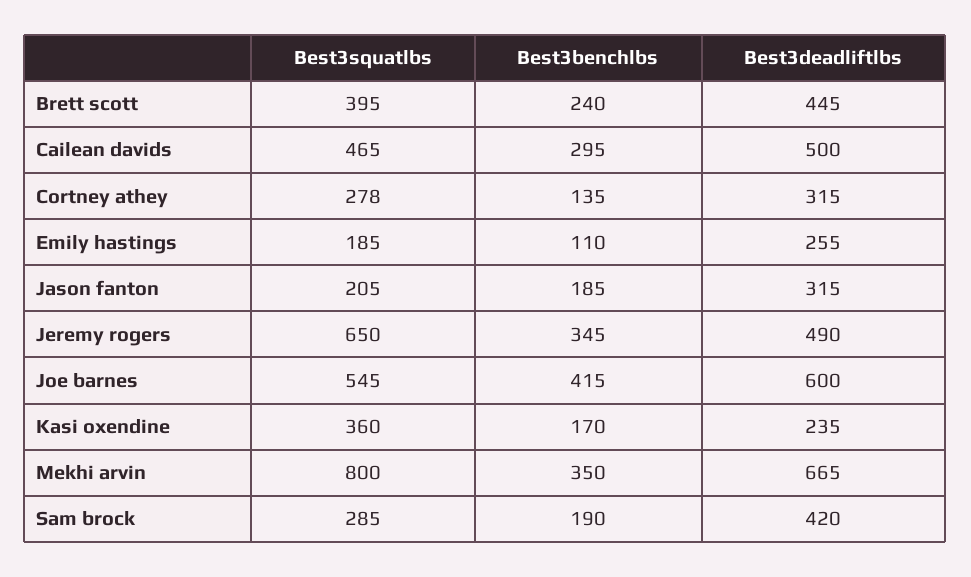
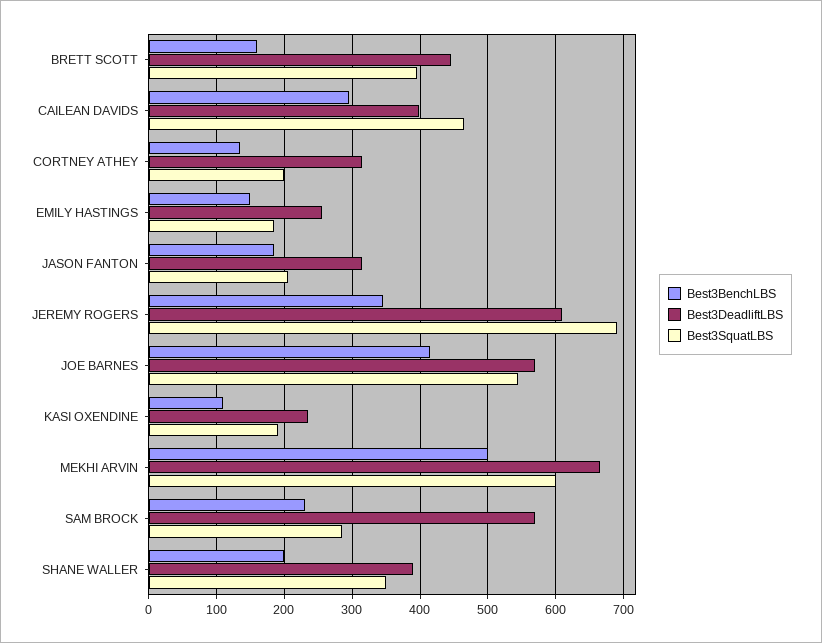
Best3benchlbs, Brett scott: 240 -> 160
Best3deadliftlbs, Cailean davids: 500 -> 400
Best3squatlbs, Cortney athey: 278 -> 200
Best3benchlbs, Emily hastings: 110 -> 150
Best3squatlbs, Jeremy rogers: 650 -> 690
Best3deadliftlbs, Jeremy rogers: 490 -> 610
Best3deadliftlbs, Joe barnes: 600 -> 570
Best3squatlbs, Kasi oxendine: 360 -> 190
Best3benchlbs, Kasi oxendine: 170 -> 110
Best3squatlbs, Mekhi arvin: 800 -> 600
Best3benchlbs, Mekhi arvin: 350 -> 500
Best3benchlbs, Sam brock: 190 -> 230
Best3deadliftlbs, Sam brock: 420 -> 570
Best3benchlbs, SHANE WALLER: none -> 200
Best3deadliftlbs, SHANE WALLER: none -> 390
Best3squatlbs, SHANE WALLER: none -> 350

